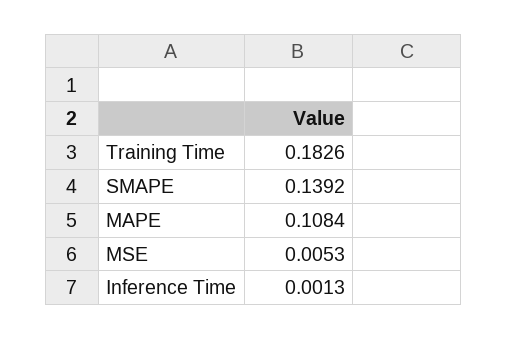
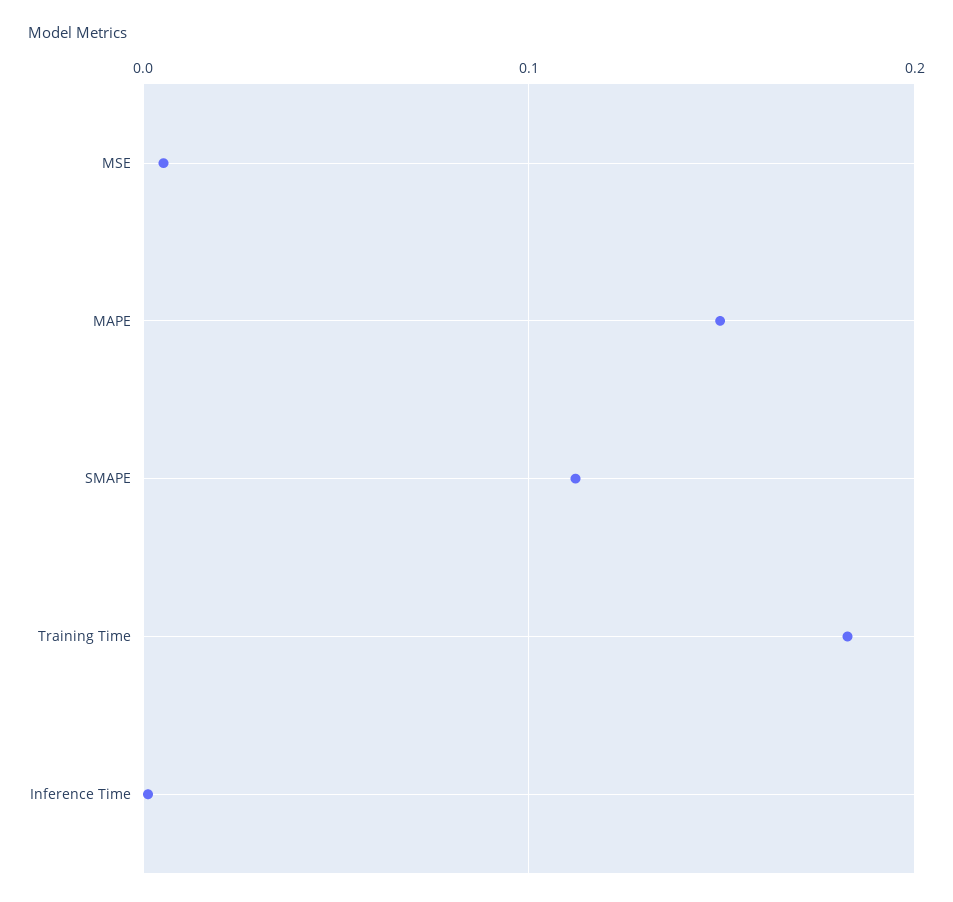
SMAPE: 0.1392 -> 0.11
MAPE: 0.1084 -> 0.15

